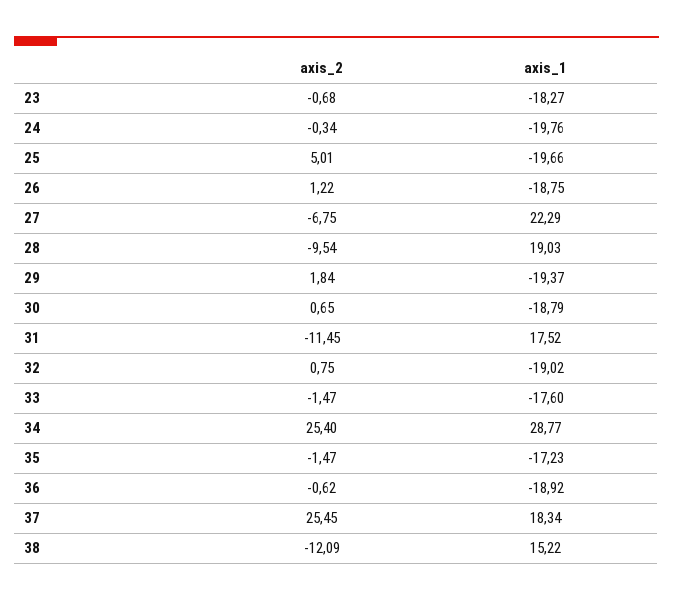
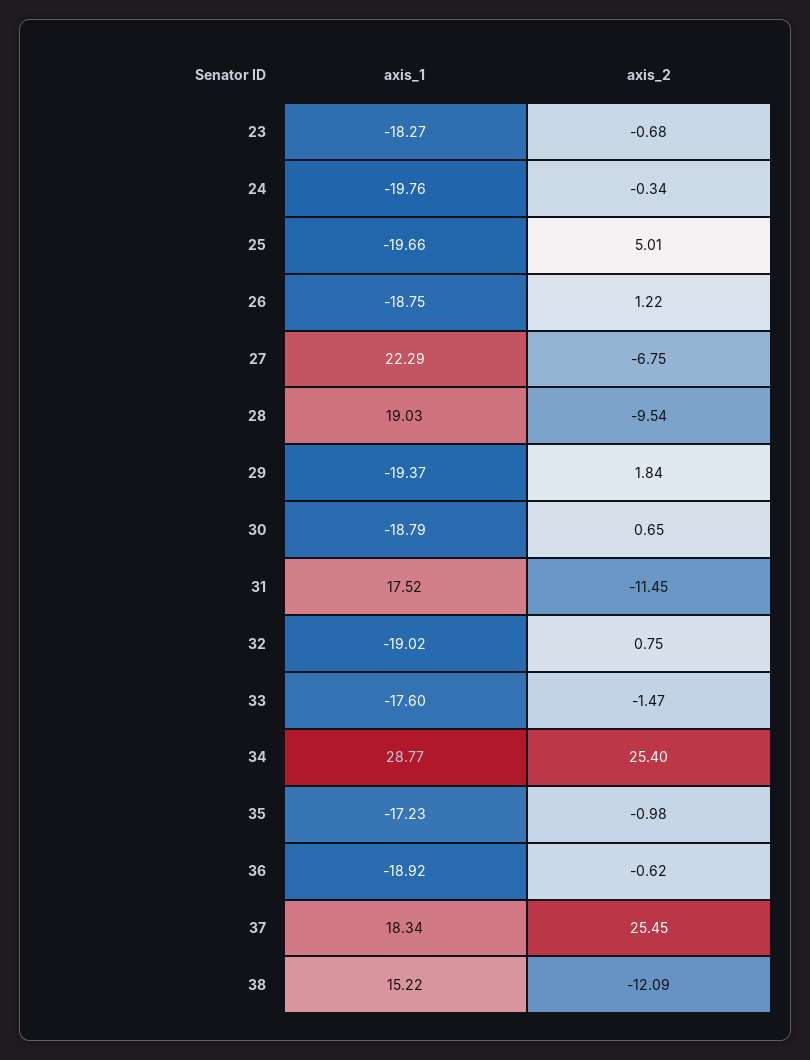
axis_2, 35: -1.47 -> -0.98

